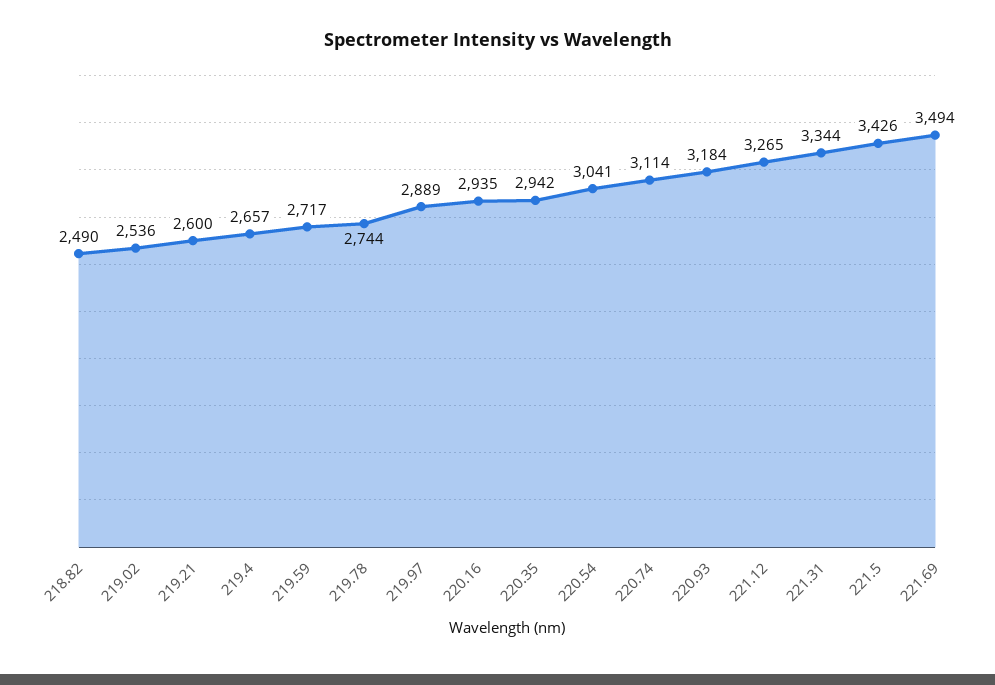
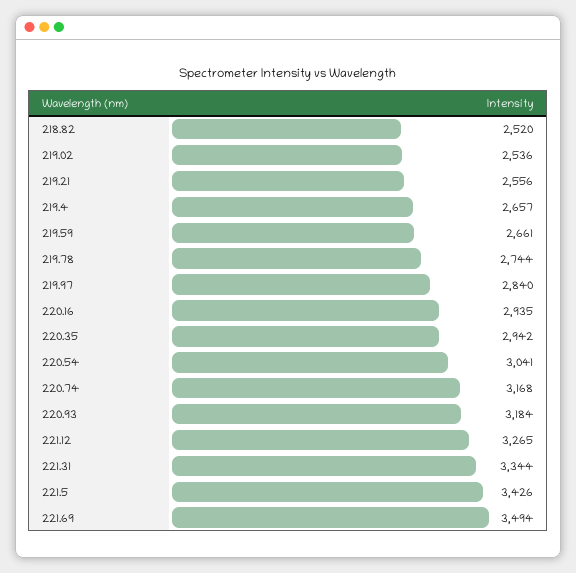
218.82: 2490 -> 2520
219.21: 2600 -> 2556
219.59: 2717 -> 2661
219.97: 2889 -> 2840
220.74: 3114 -> 3168

